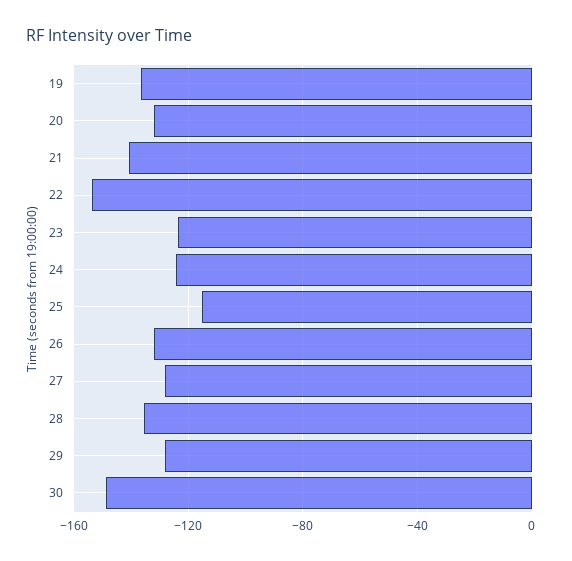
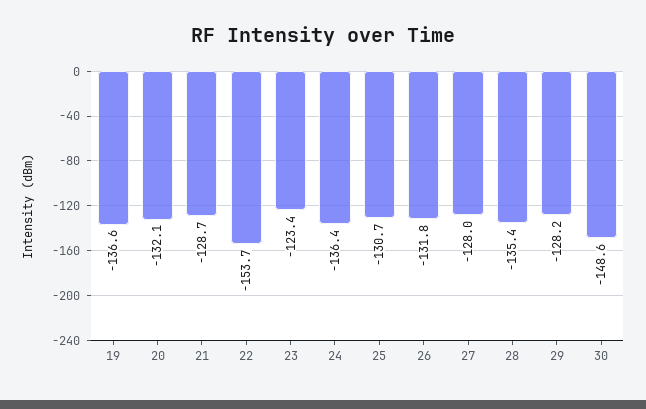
21: -140 -> -128.7
24: -125 -> -136.4
25: -115 -> -130.7

